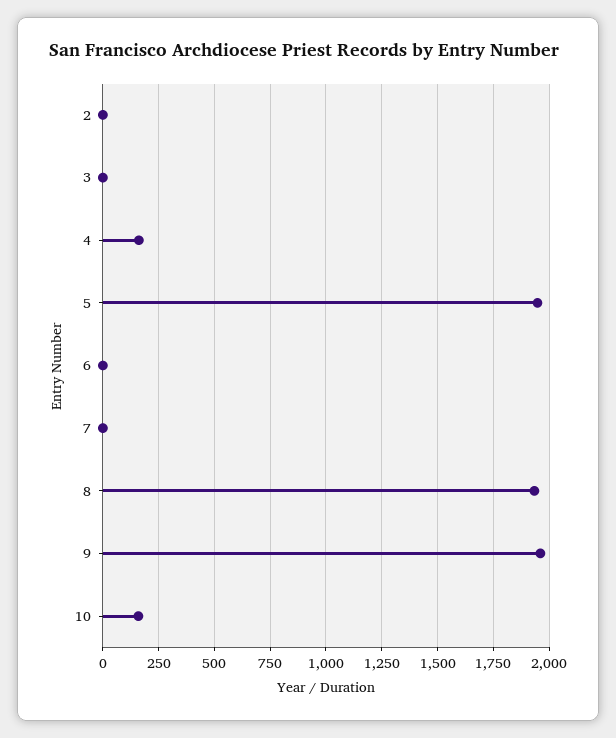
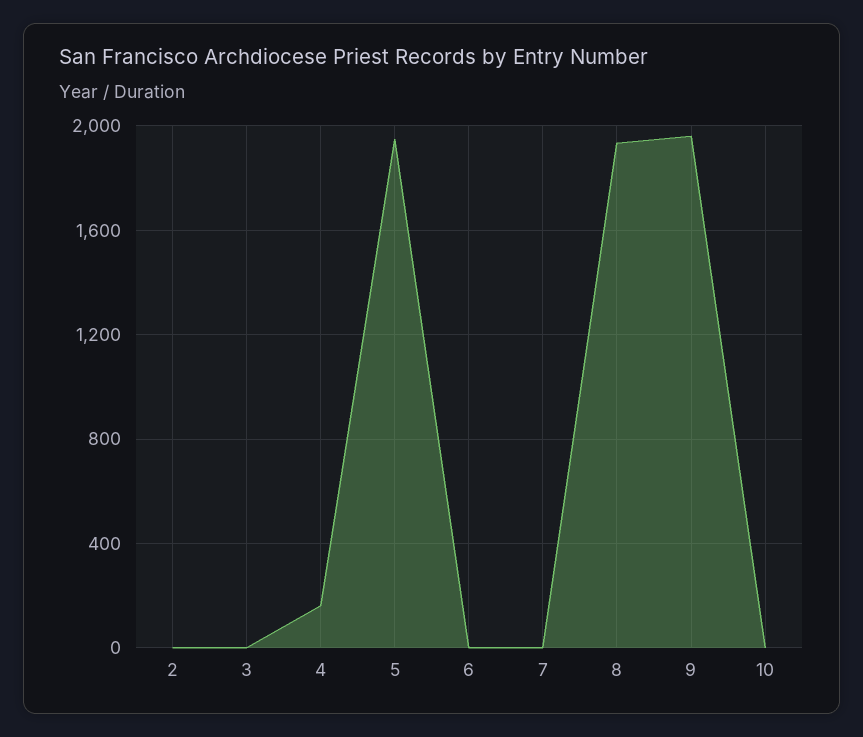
10: 150 -> 0

